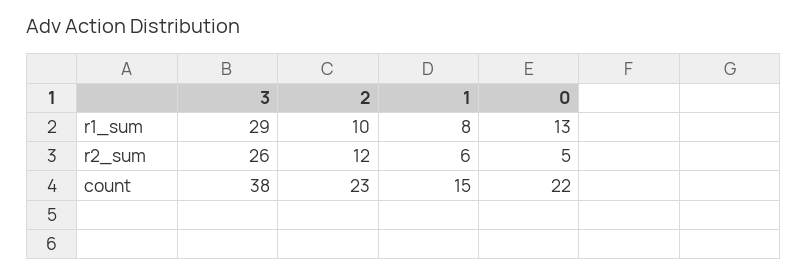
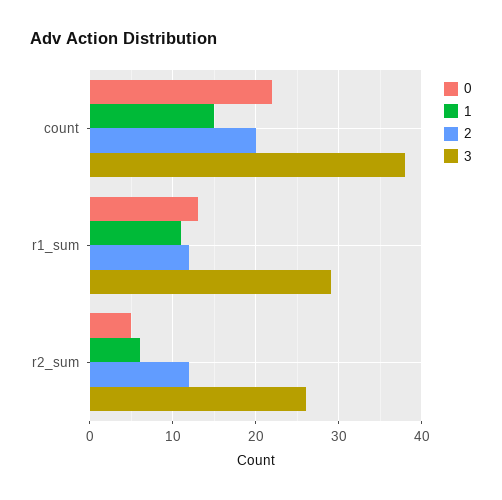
2, r1_sum: 10 -> 12
1, r1_sum: 8 -> 11
2, count: 23 -> 20

